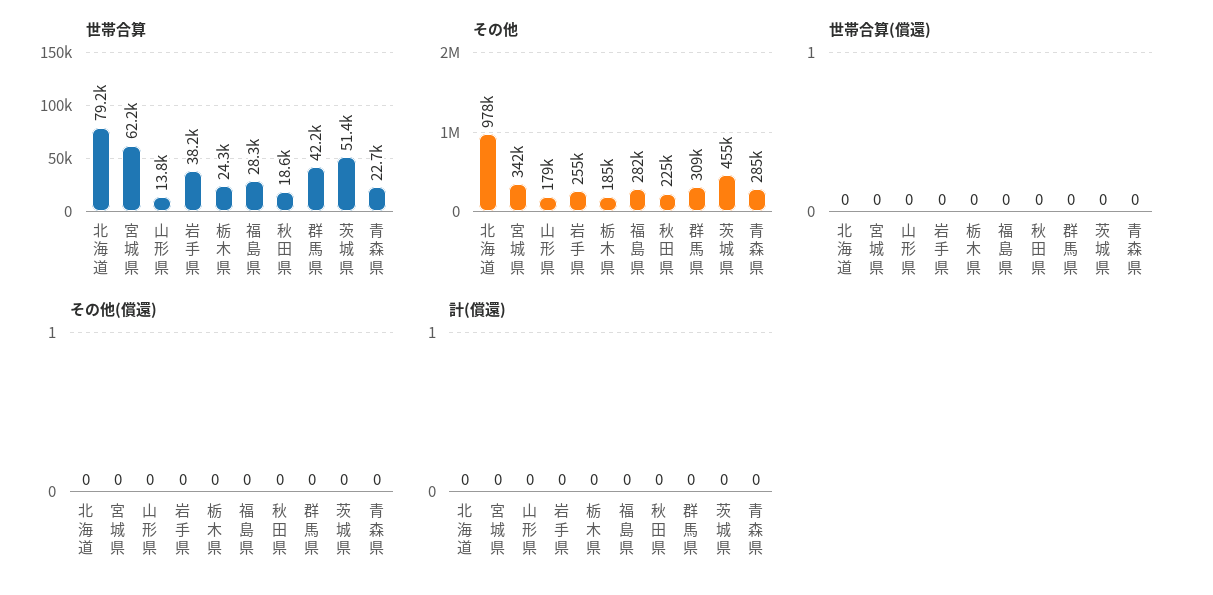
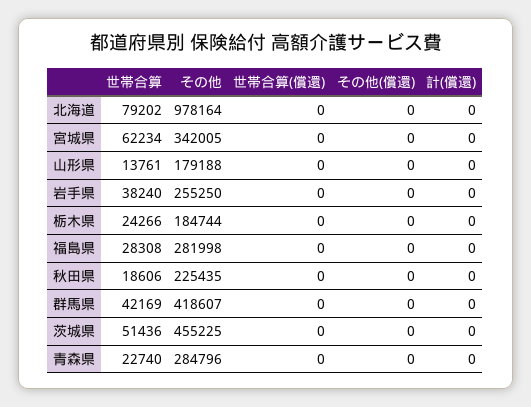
その他, 群馬県: 309000 -> 418607

